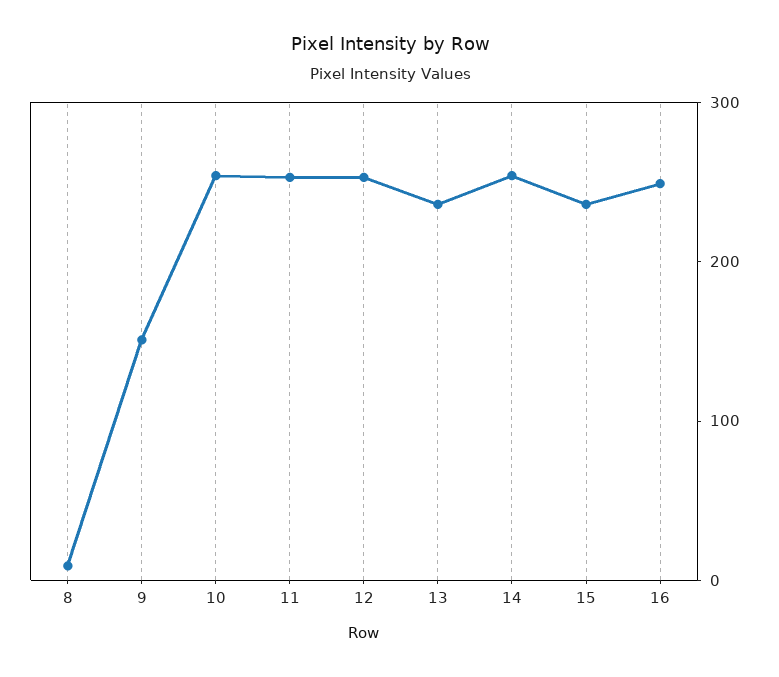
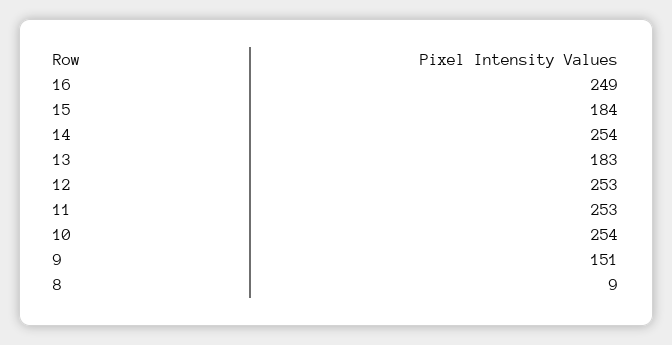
13: 240 -> 183
15: 240 -> 184

